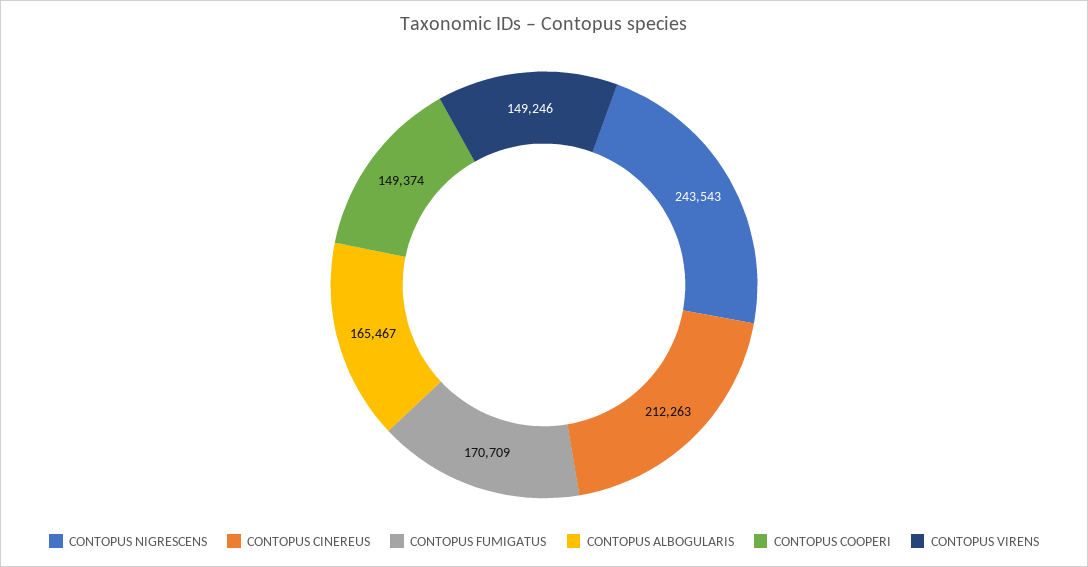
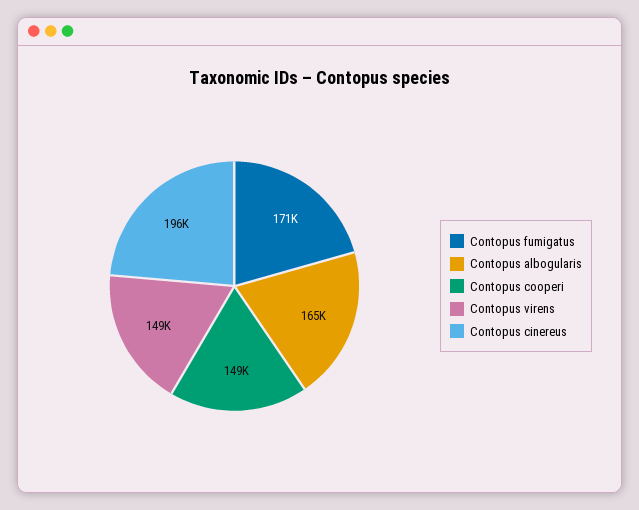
CONTOPUS NIGRESCENS: 243543 -> none
CONTOPUS CINEREUS: 212263 -> 196000

